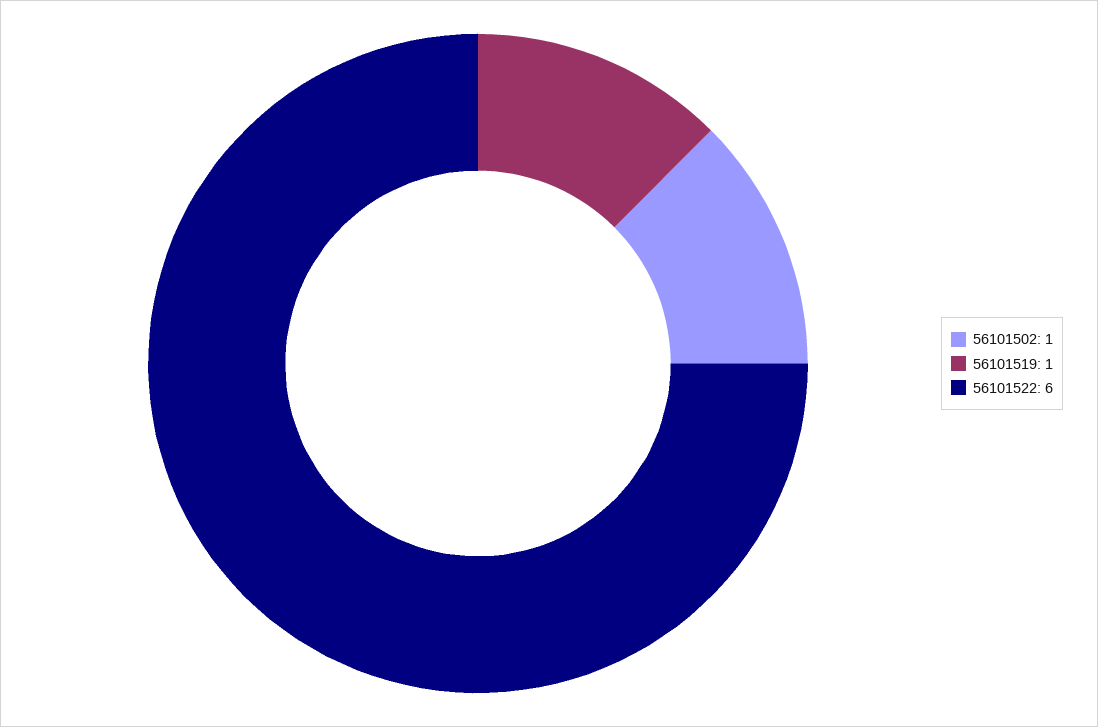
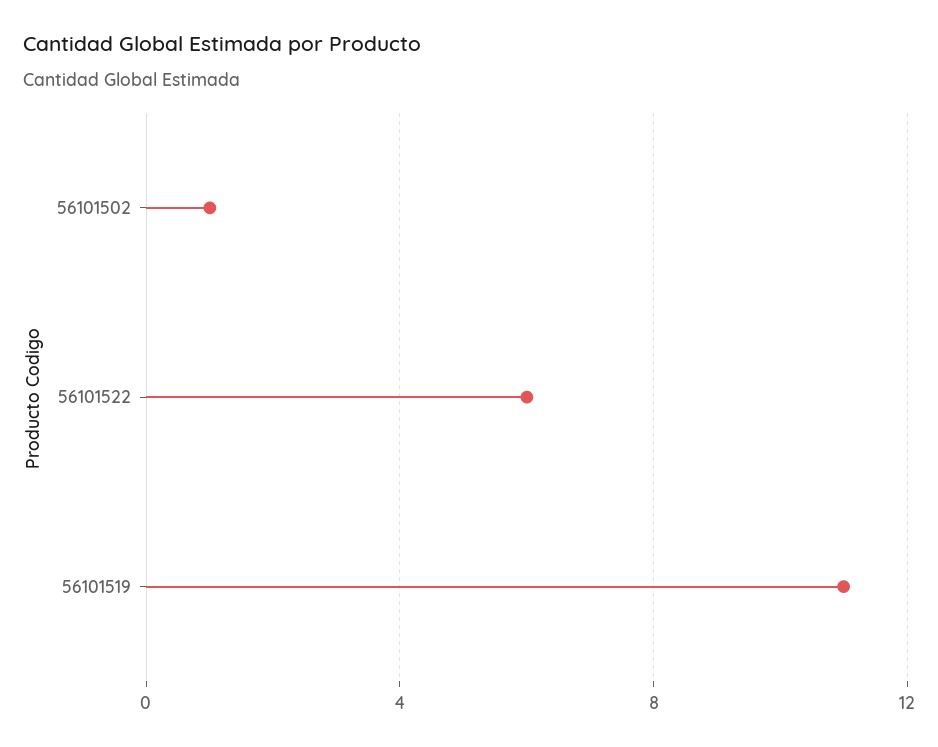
56101519: 1 -> 11

